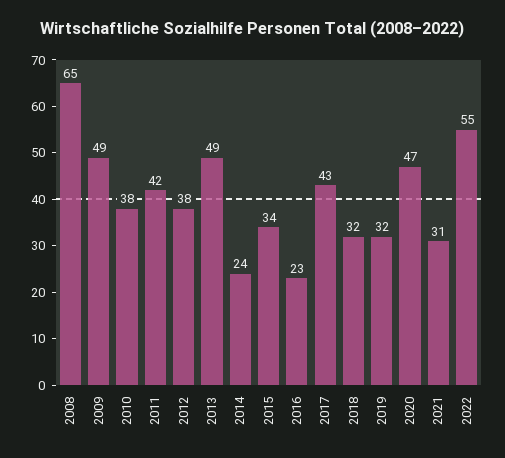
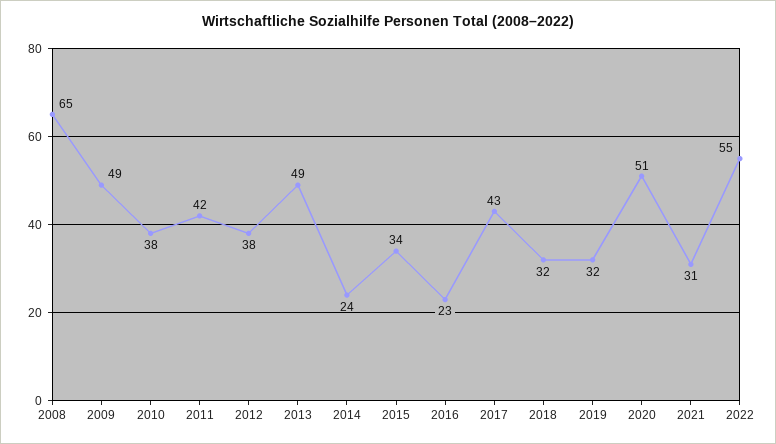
2020: 47 -> 51

